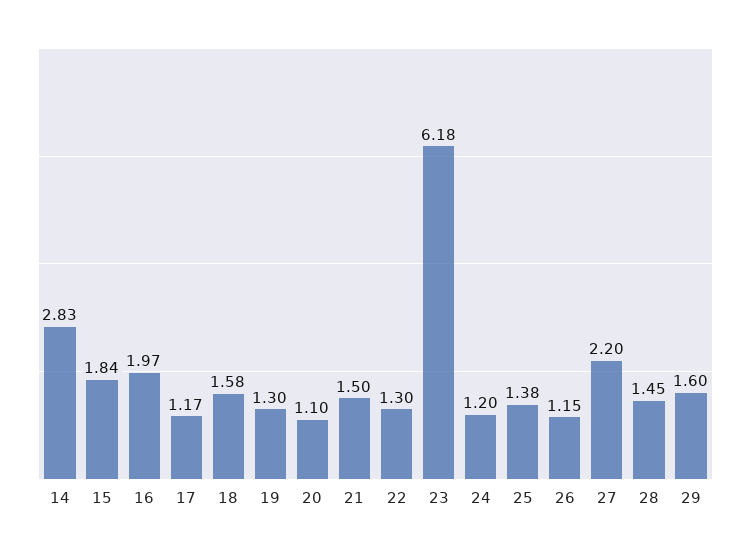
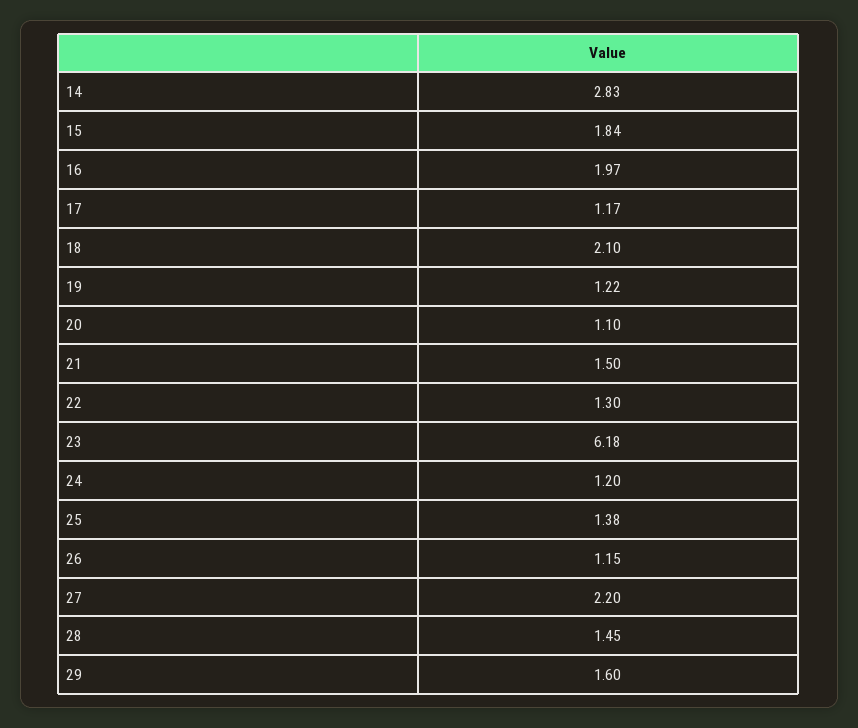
18: 1.58 -> 2.1
19: 1.3 -> 1.22

